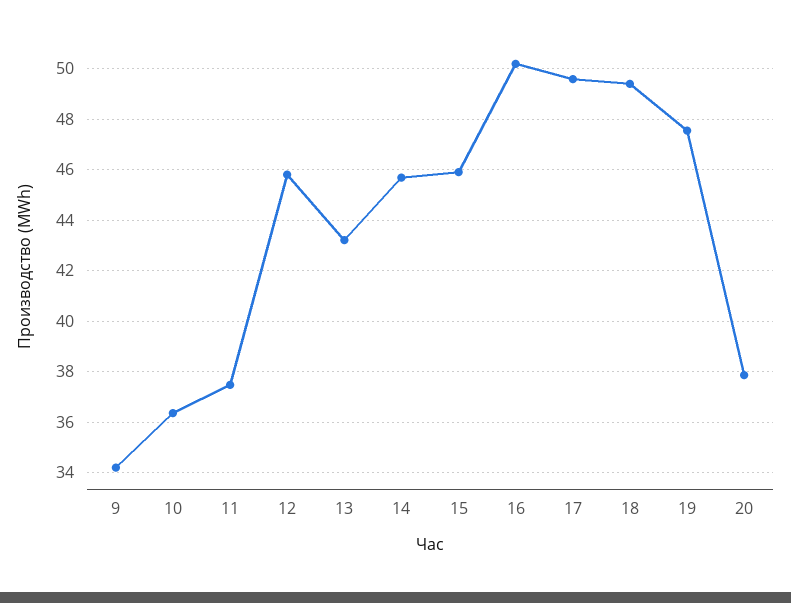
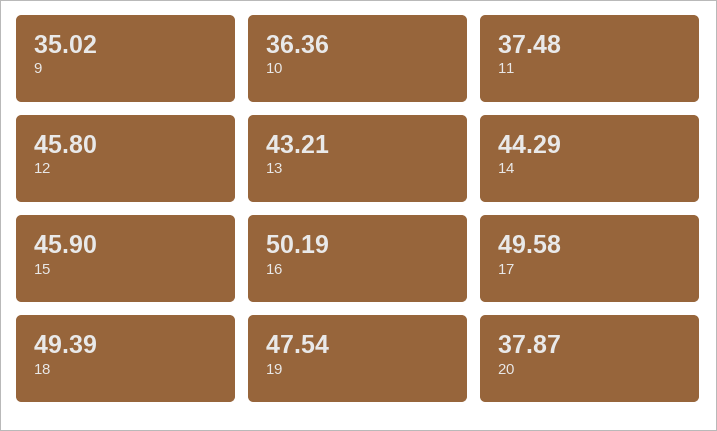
9: 34.25 -> 35.02
14: 45.75 -> 44.29

